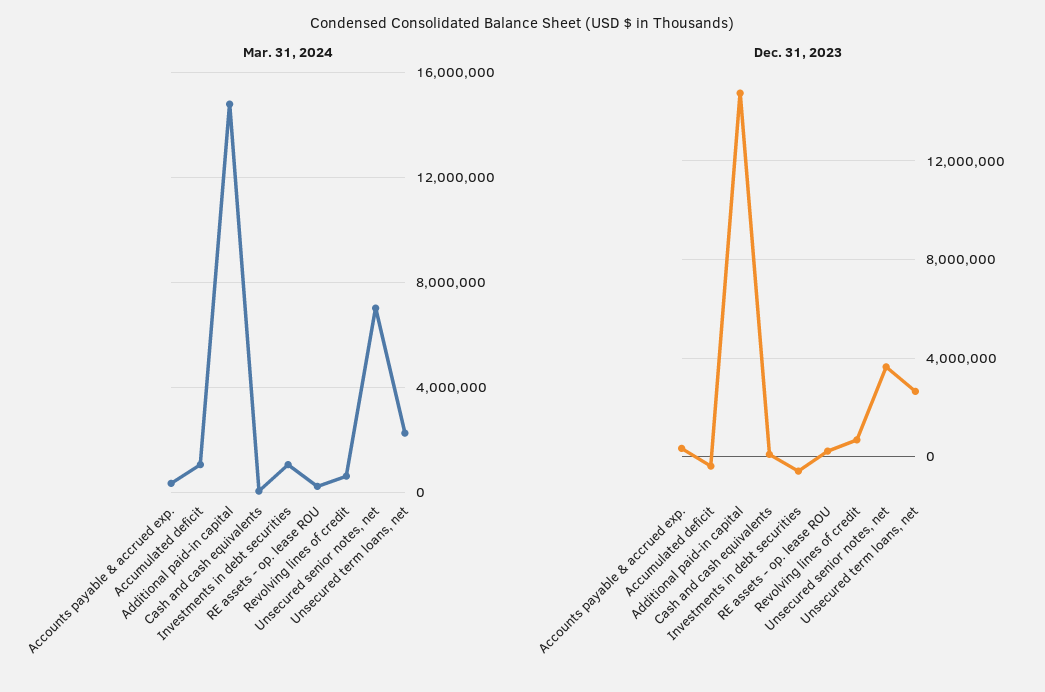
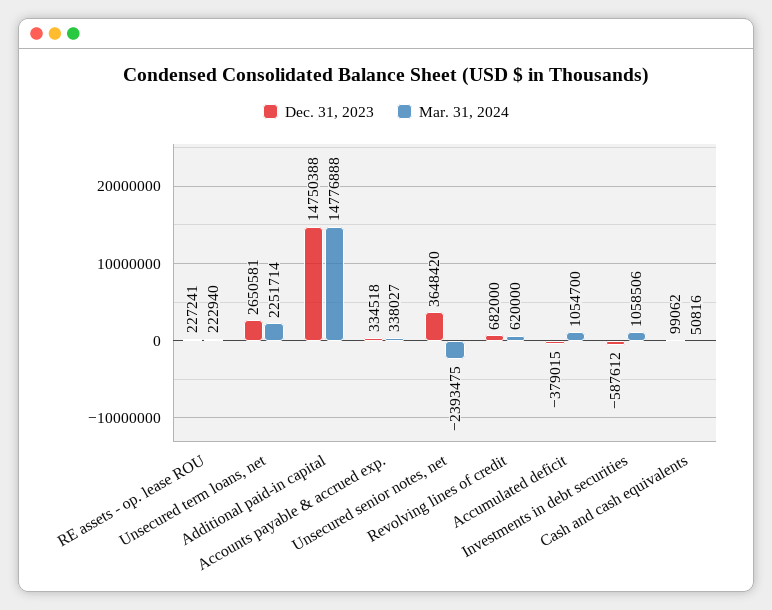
Mar. 31, 2024, Unsecured senior notes, net: 7000000 -> -2393475

